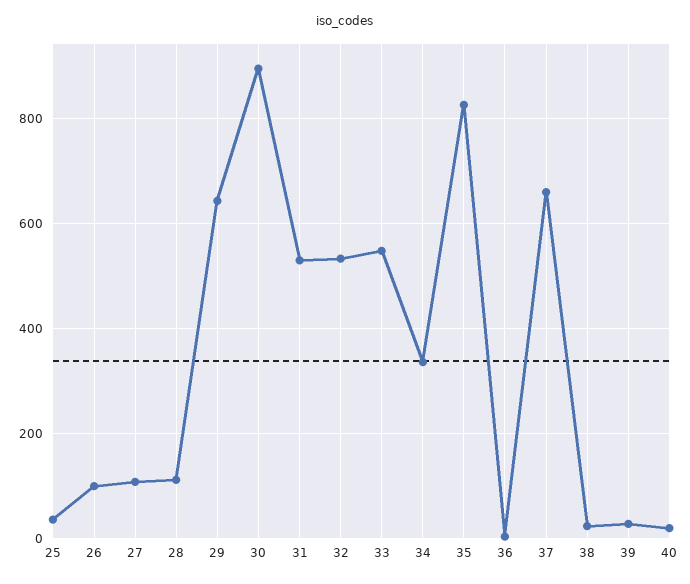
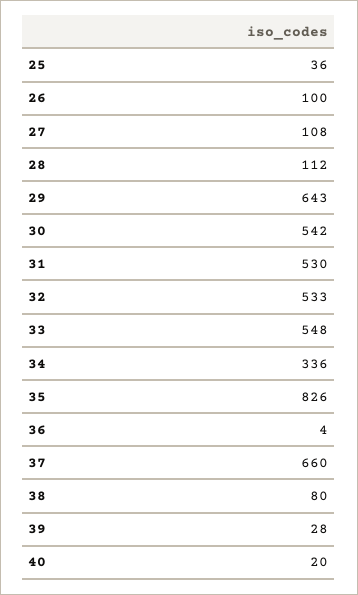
30: 900 -> 542
38: 20 -> 80

